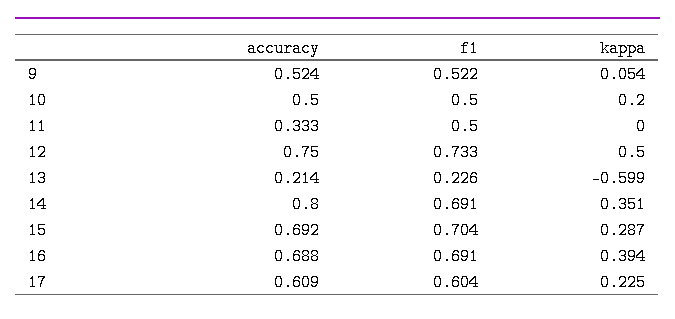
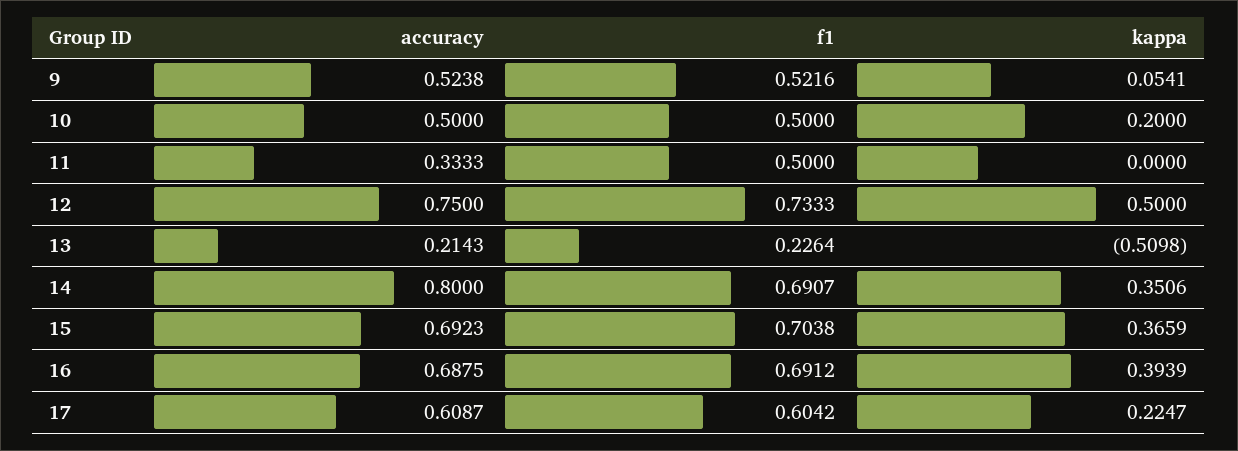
kappa, 13: -0.599 -> -0.5098
kappa, 15: 0.287 -> 0.3659

